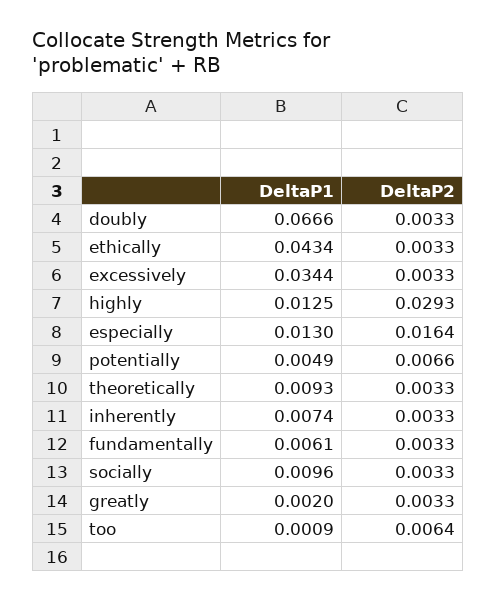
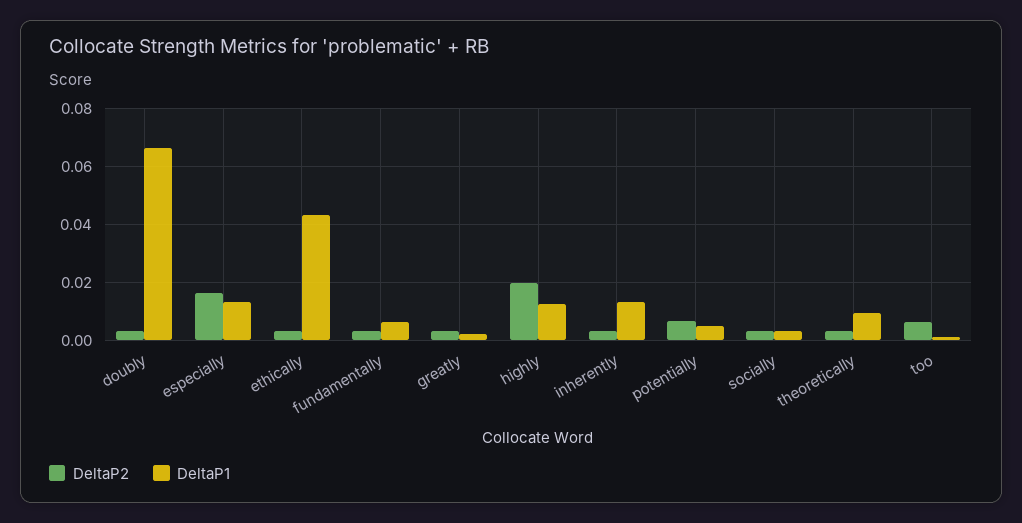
DeltaP1, excessively: 0.0344 -> none
DeltaP2, excessively: 0.0033 -> none
DeltaP2, highly: 0.0293 -> 0.02
DeltaP1, inherently: 0.0074 -> 0.0125
DeltaP1, socially: 0.0096 -> 0.0025

